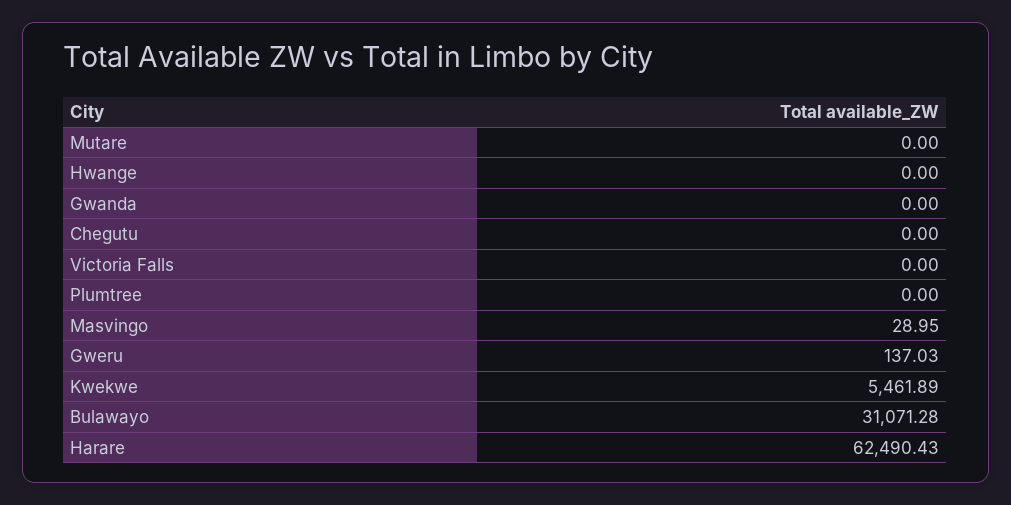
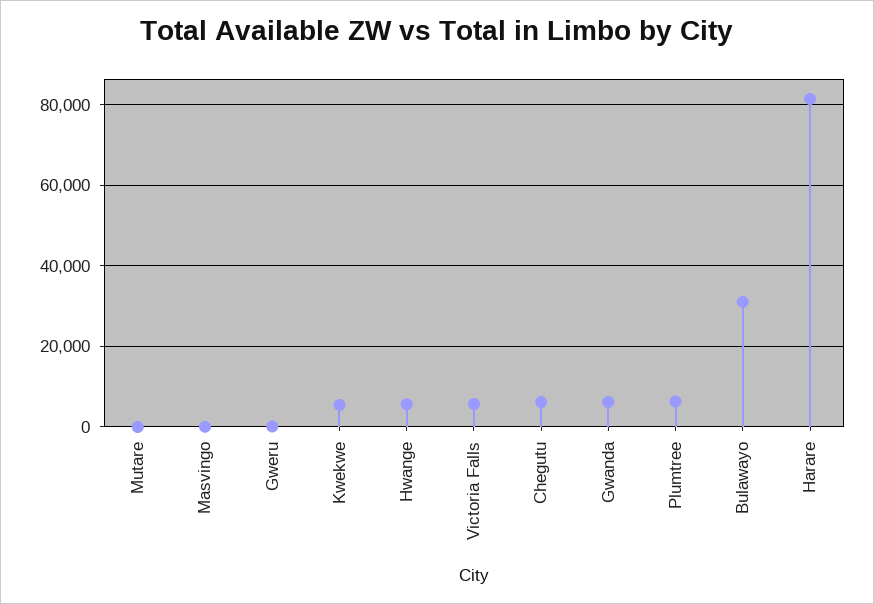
Hwange: 0 -> 6000
Gwanda: 0 -> 6000
Chegutu: 0 -> 6000
Victoria Falls: 0 -> 6000
Plumtree: 0 -> 6000
Harare: 62490.43 -> 82000

